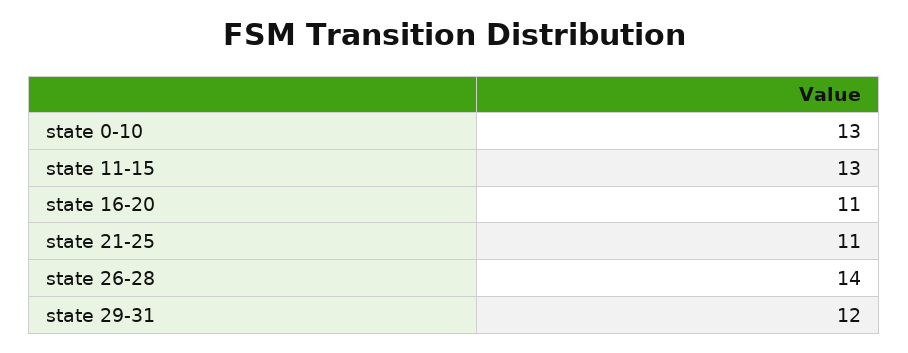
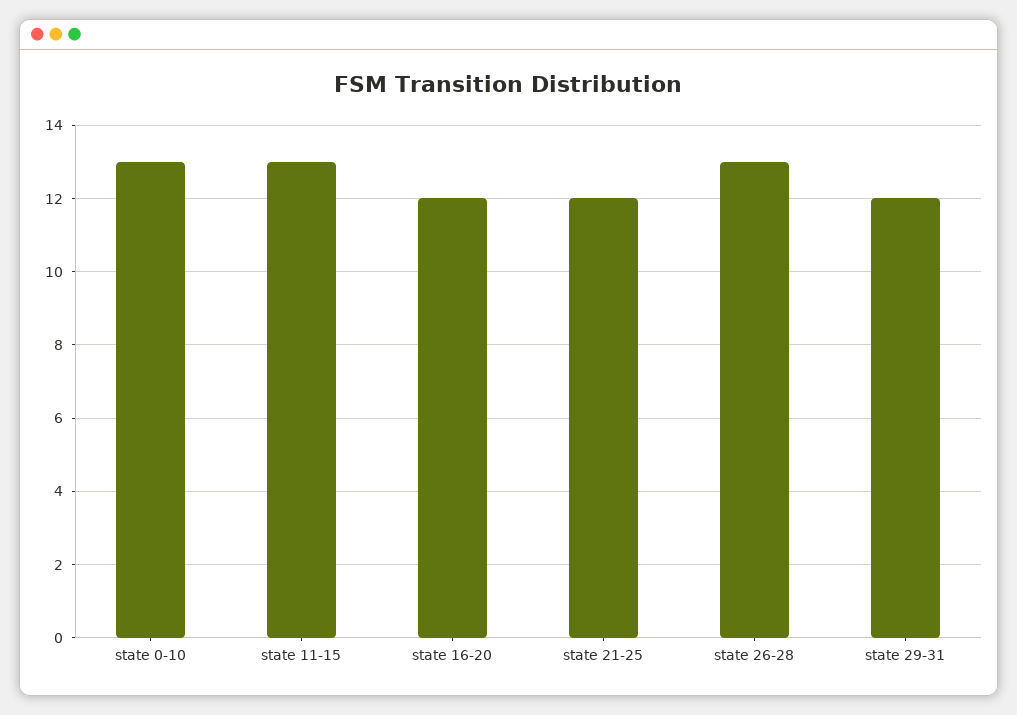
state 16-20: 11 -> 12
state 21-25: 11 -> 12
state 26-28: 14 -> 13

